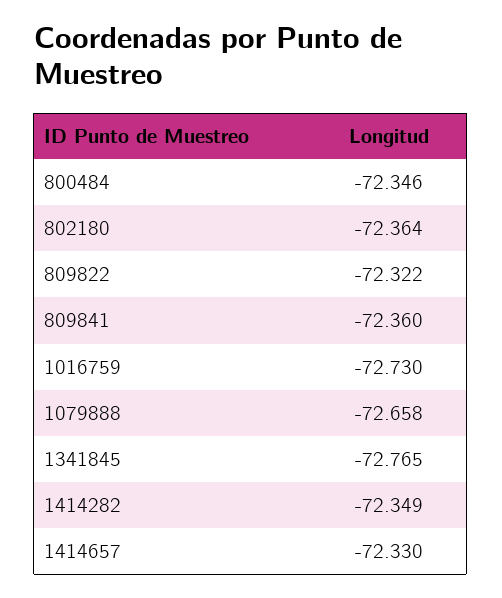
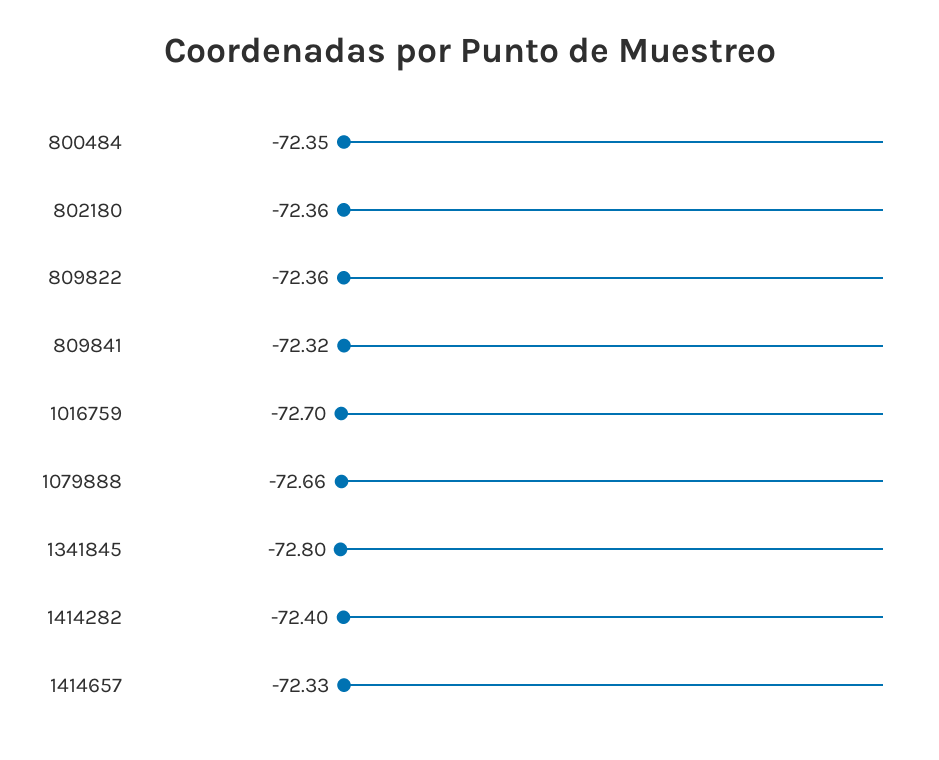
809822: -72.322 -> -72.36
809841: -72.36 -> -72.32
1016759: -72.73 -> -72.7
1341845: -72.765 -> -72.8
1414282: -72.349 -> -72.4

